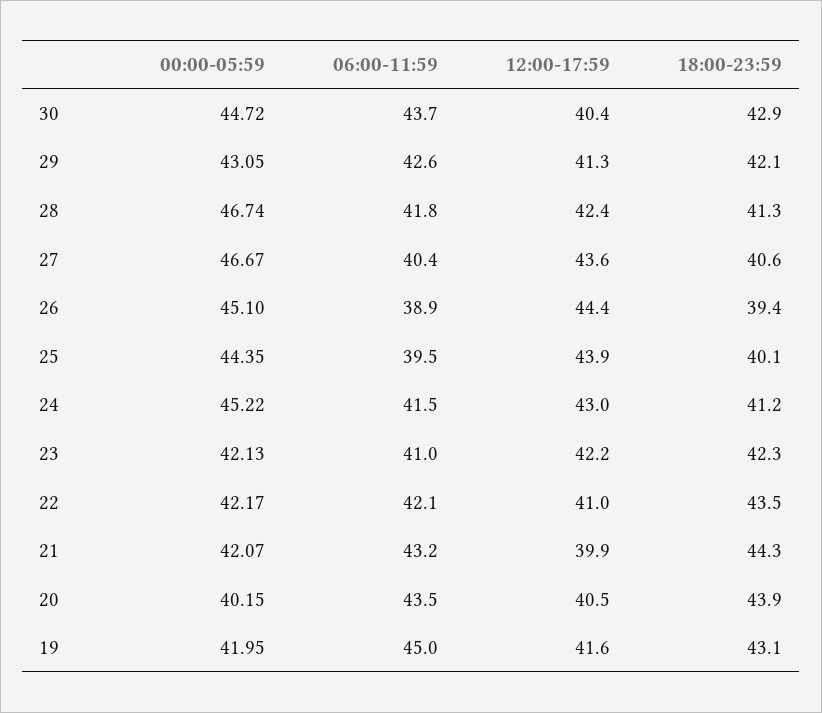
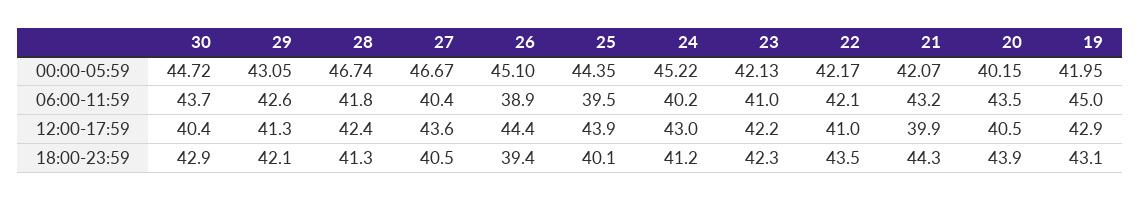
18:00-23:59, 27: 40.6 -> 40.5
06:00-11:59, 24: 41.5 -> 40.2
12:00-17:59, 19: 41.6 -> 42.9

